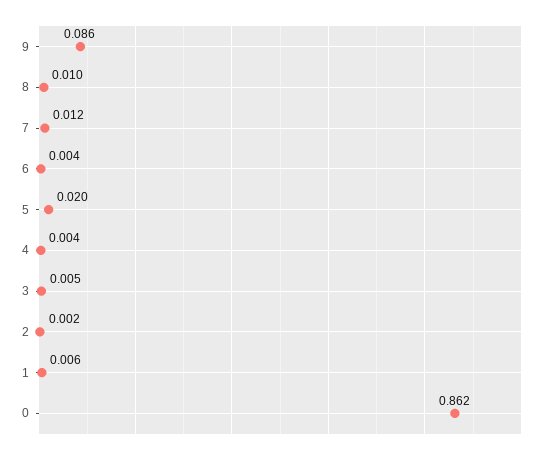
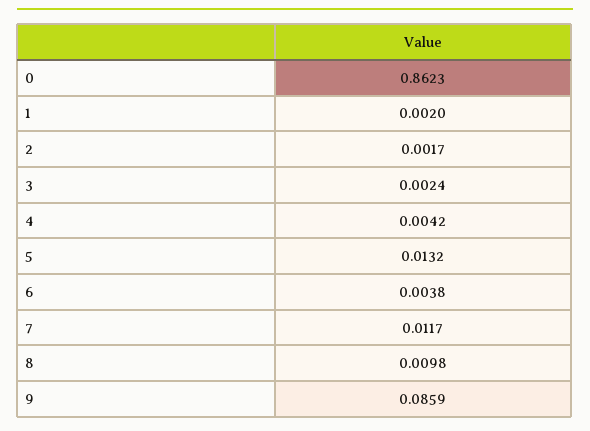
5: 0.02 -> 0.0132
3: 0.005 -> 0.0024
1: 0.006 -> 0.002

